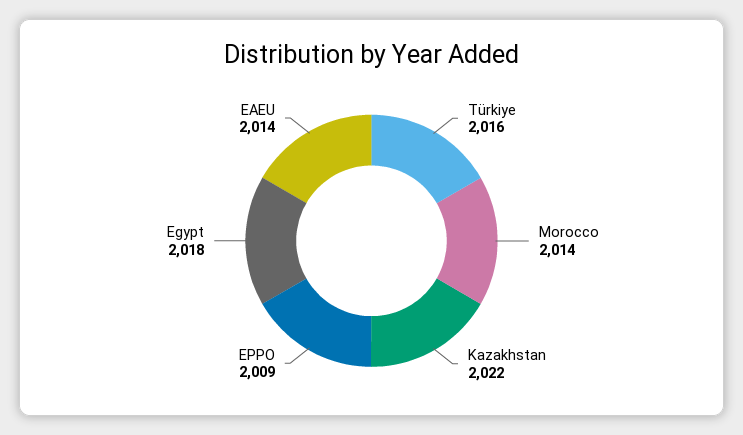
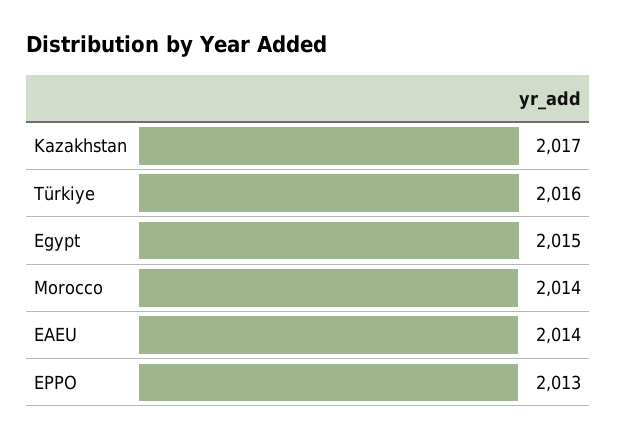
Kazakhstan: 2022 -> 2017
EPPO: 2009 -> 2013
Egypt: 2018 -> 2015

